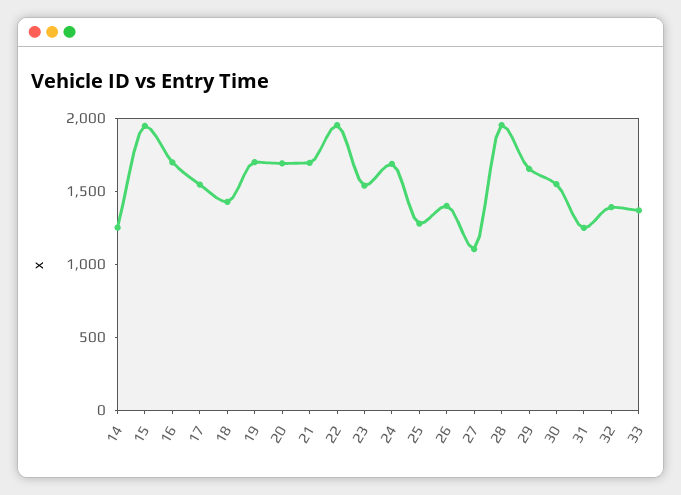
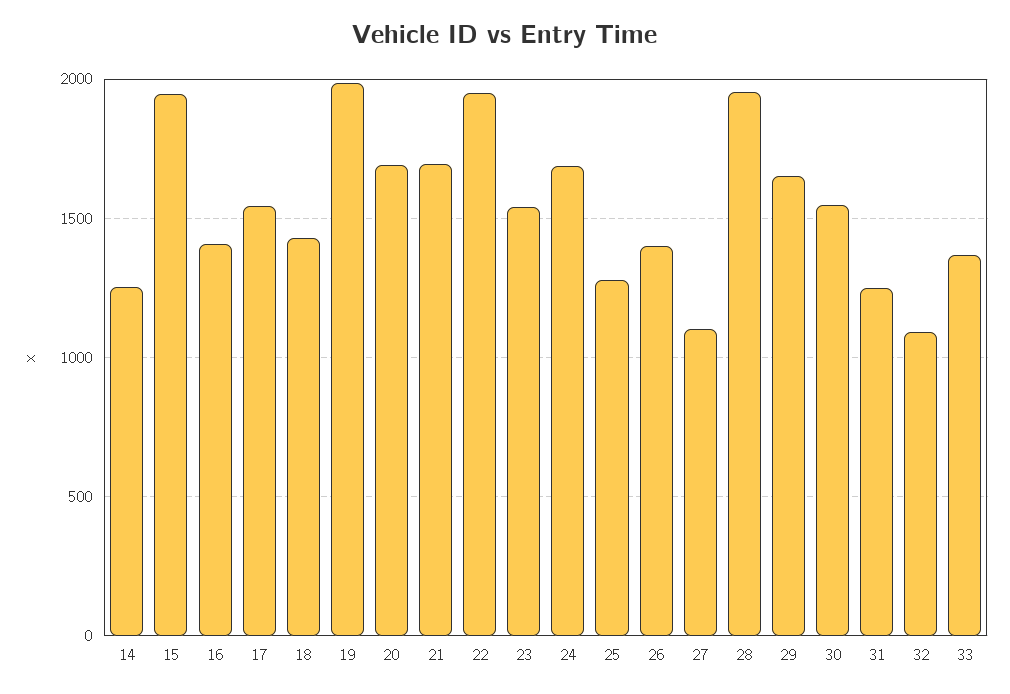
16: 1700 -> 1400
19: 1700 -> 2000
32: 1400 -> 1100

